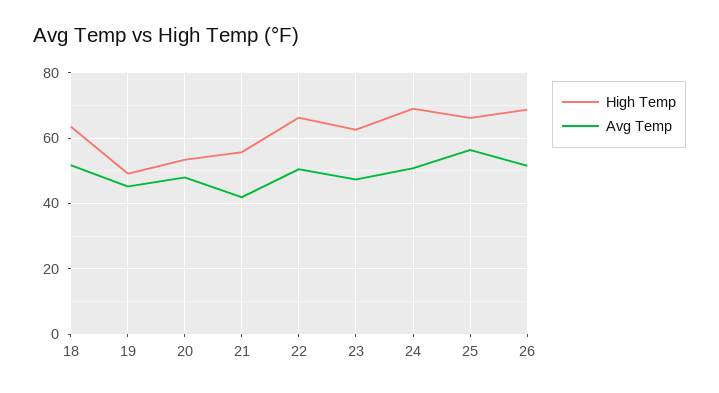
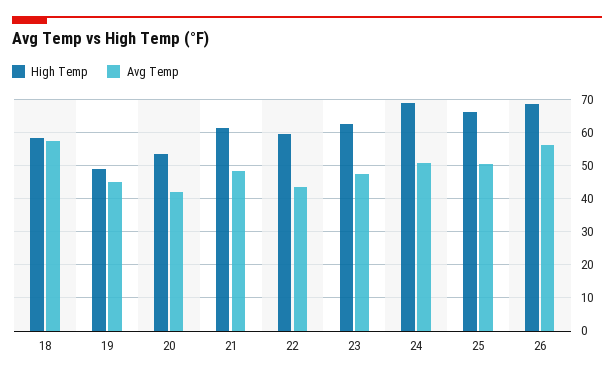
High Temp, 18: 64 -> 58
Avg Temp, 18: 52 -> 58
Avg Temp, 20: 48 -> 42
High Temp, 21: 56 -> 62
Avg Temp, 21: 42 -> 48
High Temp, 22: 66 -> 60
Avg Temp, 22: 50 -> 44
Avg Temp, 25: 56 -> 50
Avg Temp, 26: 52 -> 56

